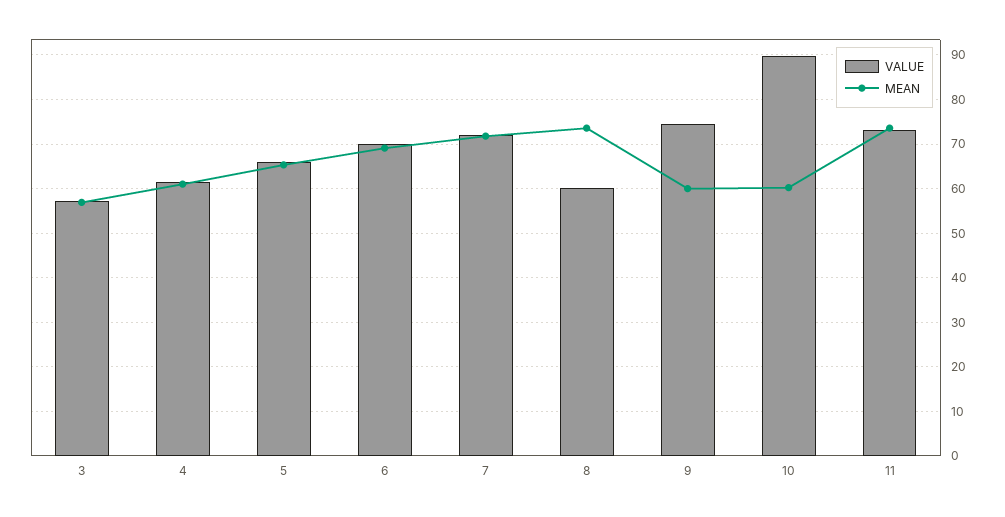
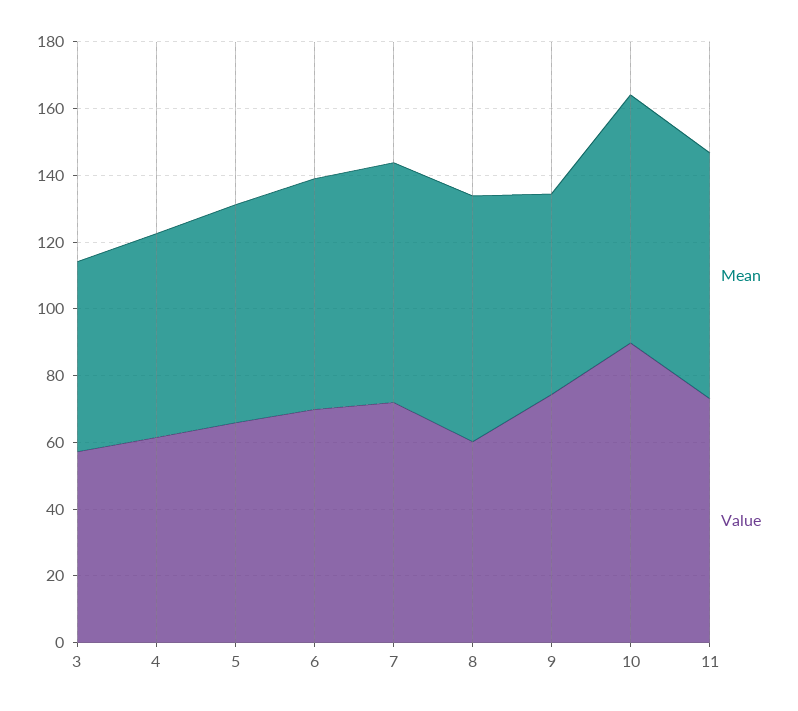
MEAN, 10: 60 -> 75

